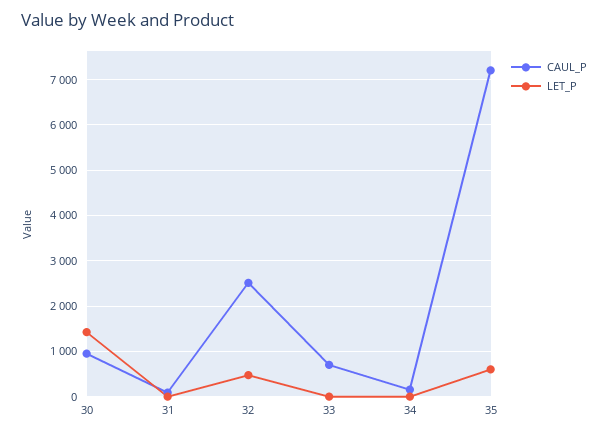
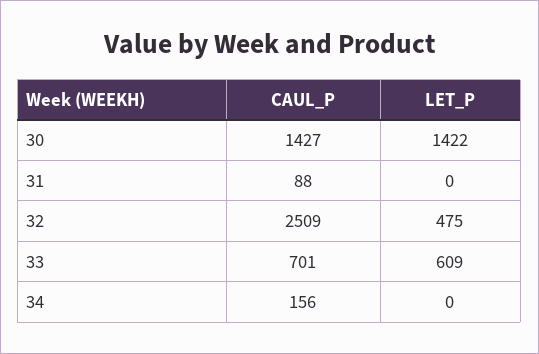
CAUL_P, 30: 1000 -> 1427
LET_P, 33: 0 -> 609
CAUL_P, 35: 7200 -> none
LET_P, 35: 600 -> none

